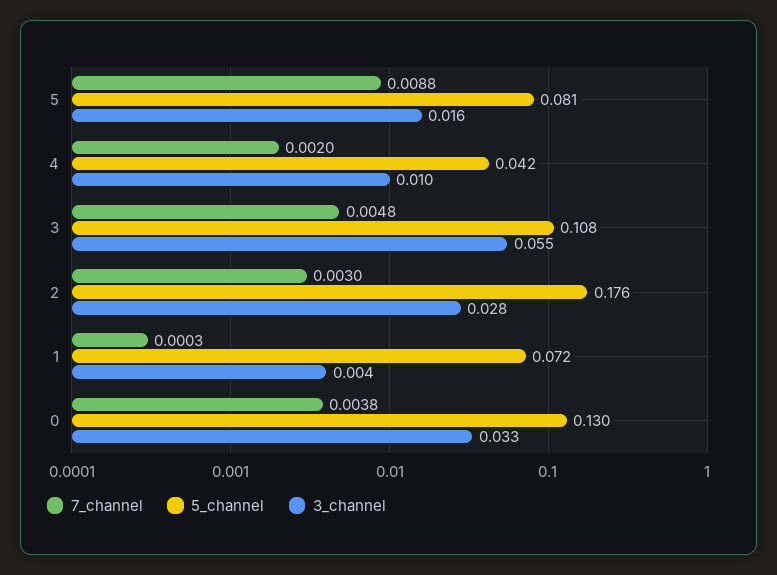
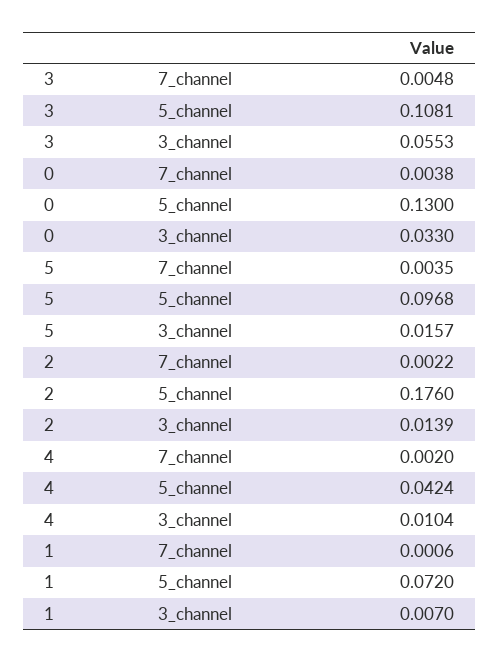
7_channel, 5: 0.0088 -> 0.0035
5_channel, 5: 0.081 -> 0.0968
7_channel, 2: 0.003 -> 0.0022
3_channel, 2: 0.028 -> 0.0139
7_channel, 1: 0.0003 -> 0.0006
3_channel, 1: 0.004 -> 0.007

